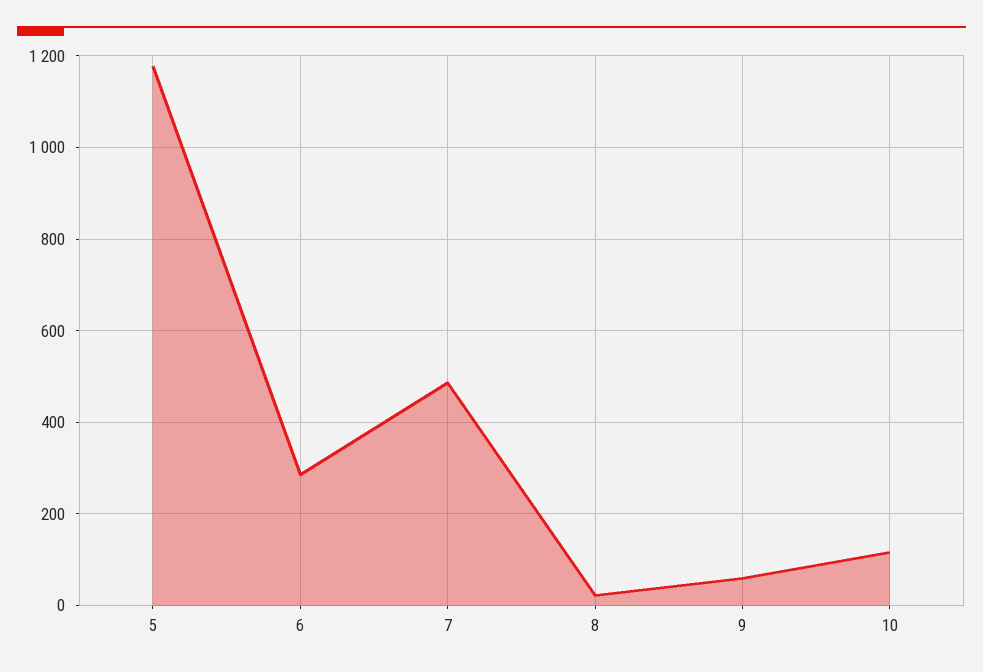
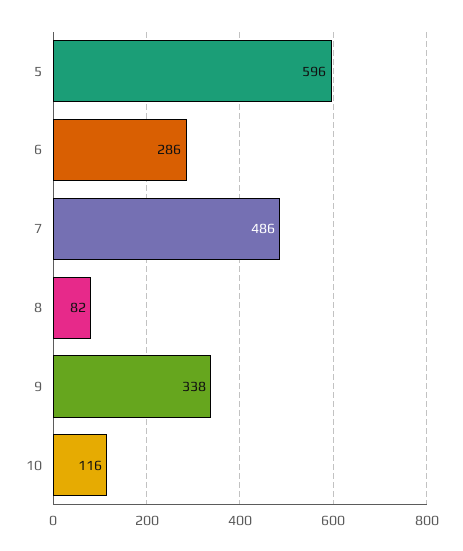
5: 1180 -> 596
8: 20 -> 82
9: 60 -> 338

